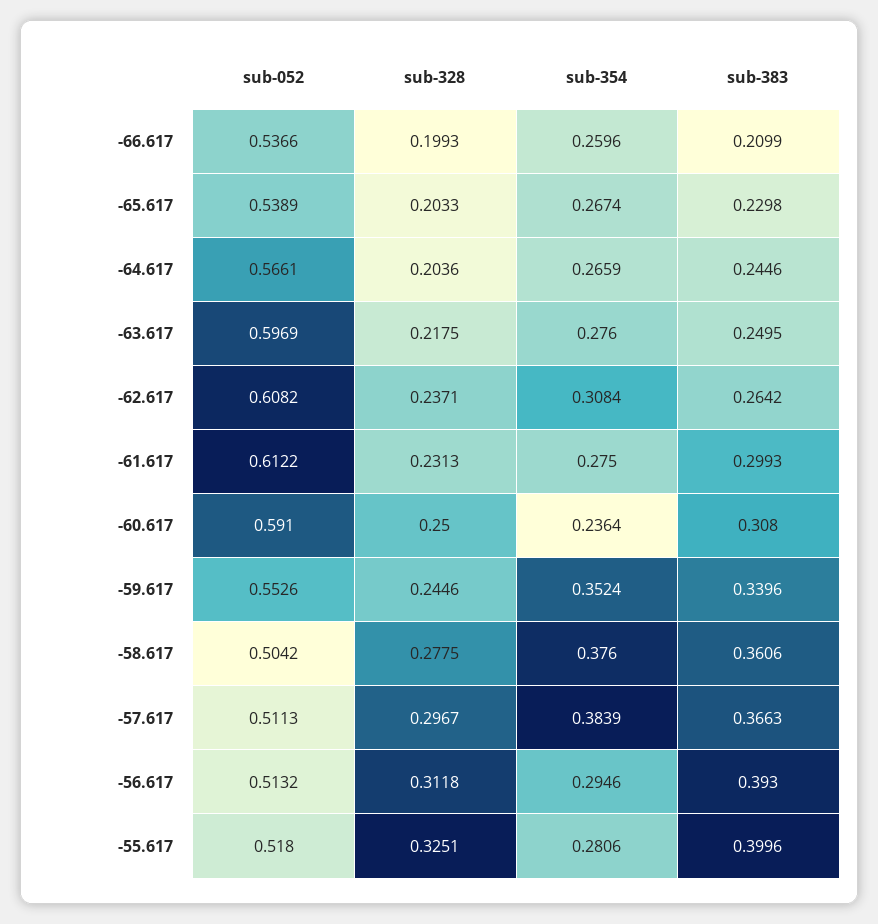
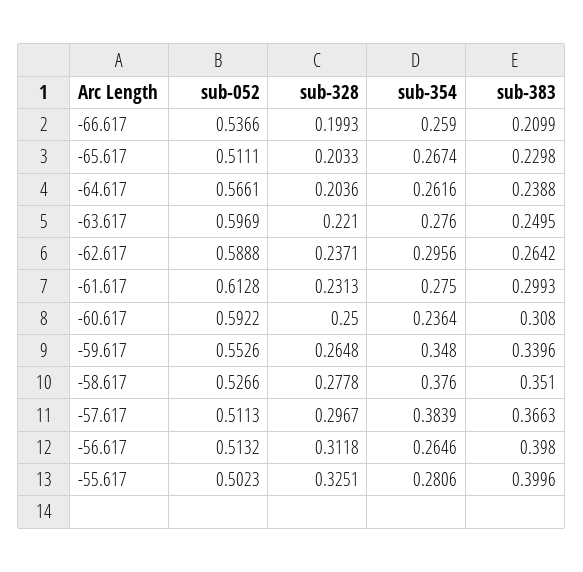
sub-354, -66.617: 0.2596 -> 0.259
sub-052, -65.617: 0.5389 -> 0.5111
sub-354, -64.617: 0.2659 -> 0.2616
sub-383, -64.617: 0.2446 -> 0.2388
sub-328, -63.617: 0.2175 -> 0.221
sub-052, -62.617: 0.6082 -> 0.5888
sub-354, -62.617: 0.3084 -> 0.2956
sub-052, -61.617: 0.6122 -> 0.6128
sub-052, -60.617: 0.591 -> 0.5922
sub-328, -59.617: 0.2446 -> 0.2648
sub-354, -59.617: 0.3524 -> 0.348
sub-052, -58.617: 0.5042 -> 0.5266
sub-328, -58.617: 0.2775 -> 0.2778
sub-383, -58.617: 0.3606 -> 0.351
sub-354, -56.617: 0.2946 -> 0.2646
sub-383, -56.617: 0.393 -> 0.398
sub-052, -55.617: 0.518 -> 0.5023

